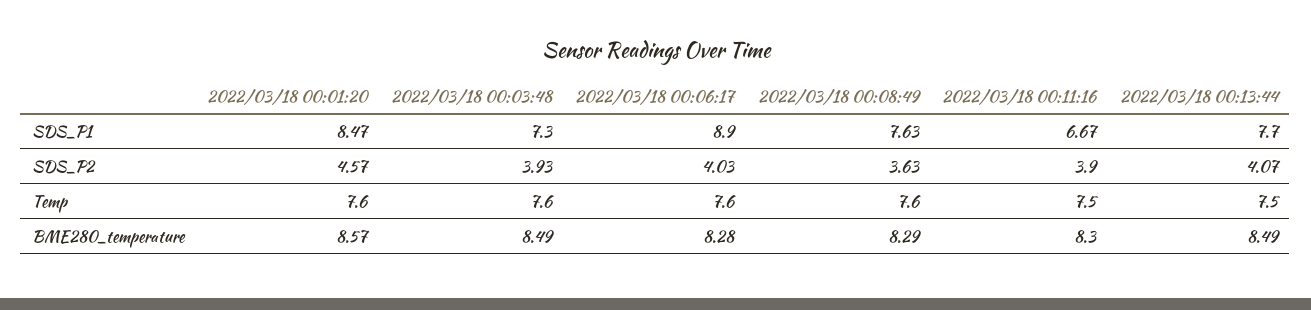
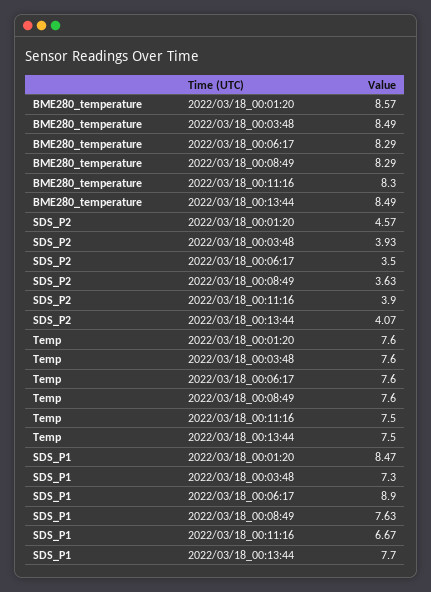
2022/03/18 00:06:17, SDS_P2: 4.03 -> 3.5
2022/03/18 00:06:17, BME280_temperature: 8.28 -> 8.29

